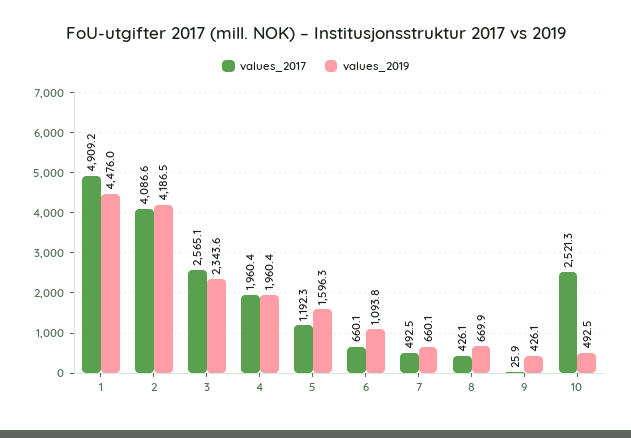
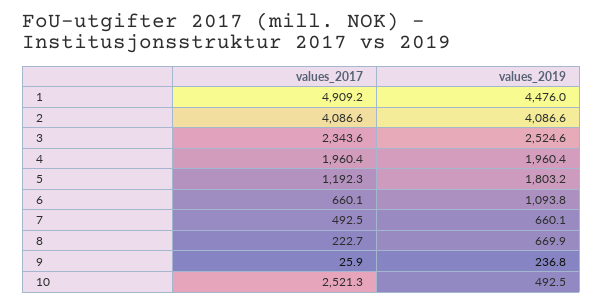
values_2019, 2: 4186.5 -> 4086.6
values_2017, 3: 2565.1 -> 2343.6
values_2019, 3: 2343.6 -> 2524.6
values_2019, 5: 1596.3 -> 1803.2
values_2017, 8: 426.1 -> 222.7
values_2019, 9: 426.1 -> 236.8

